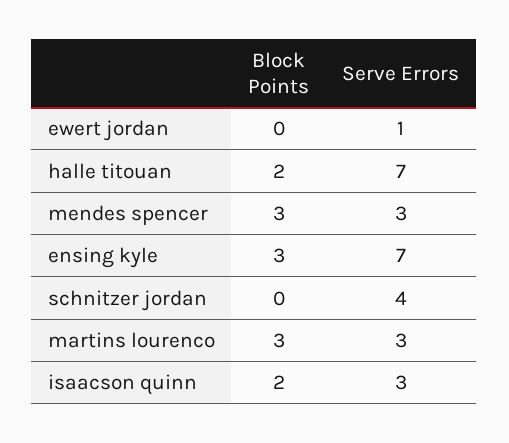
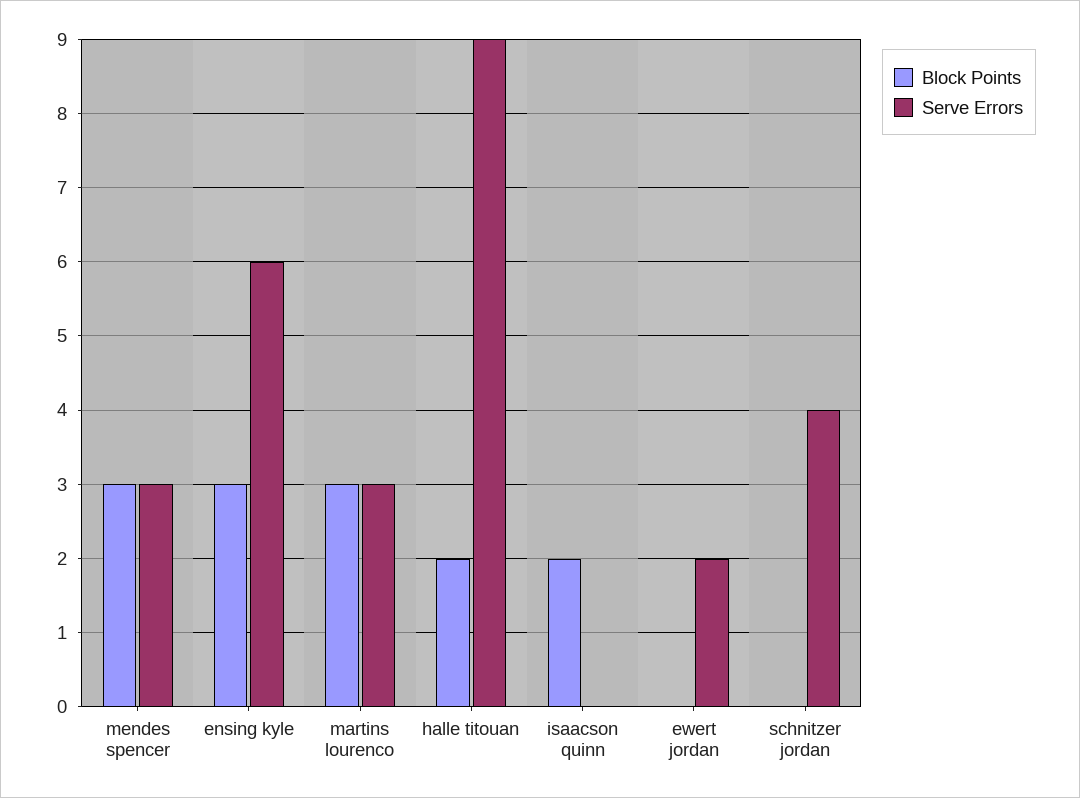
Serve Errors, ewert jordan: 1 -> 2
Serve Errors, halle titouan: 7 -> 9
Serve Errors, ensing kyle: 7 -> 6
Serve Errors, isaacson quinn: 3 -> 0

